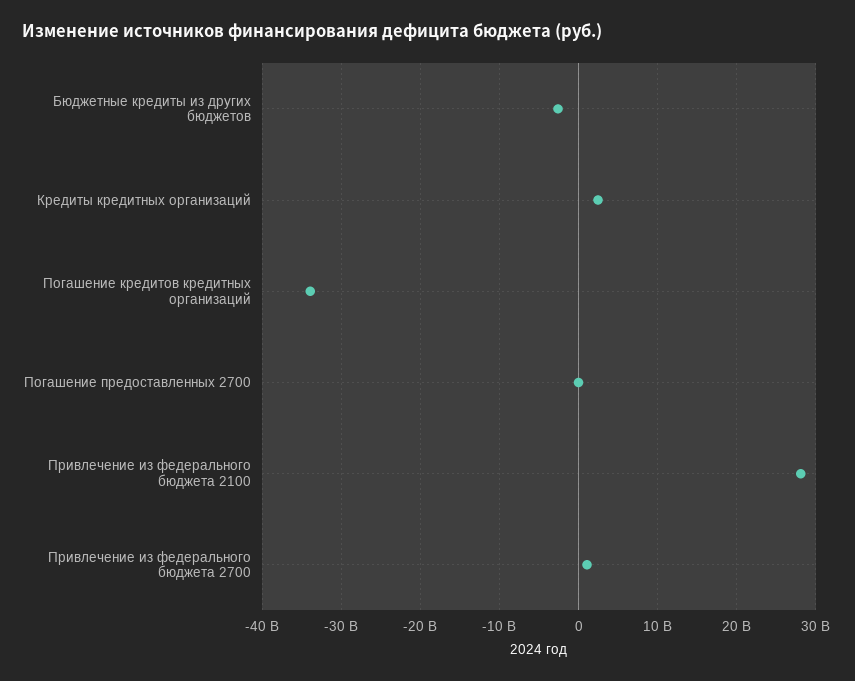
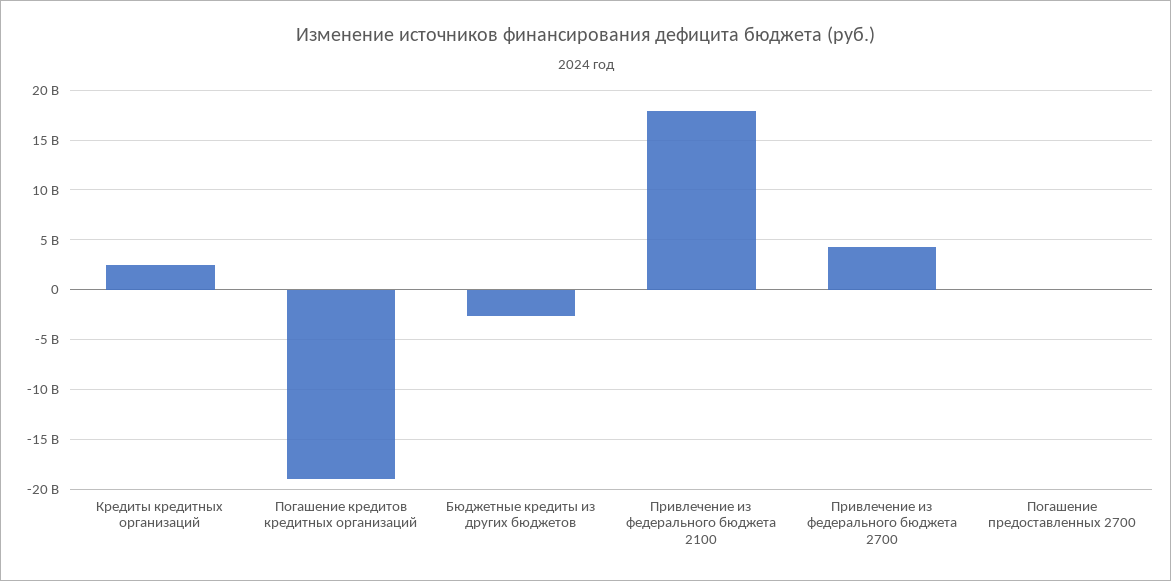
Погашение кредитов кредитных организаций: -34000000000 -> -19000000000
Привлечение из федерального бюджета 2100: 28000000000 -> 18000000000
Привлечение из федерального бюджета 2700: 1000000000 -> 4000000000

